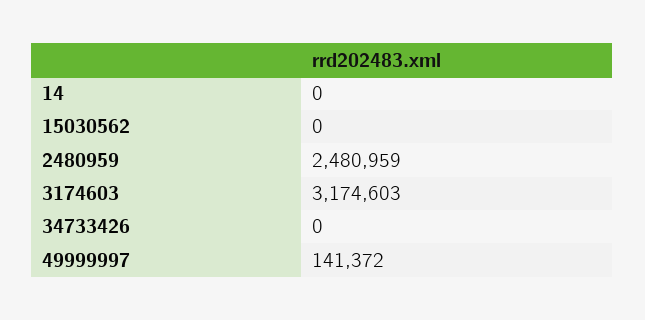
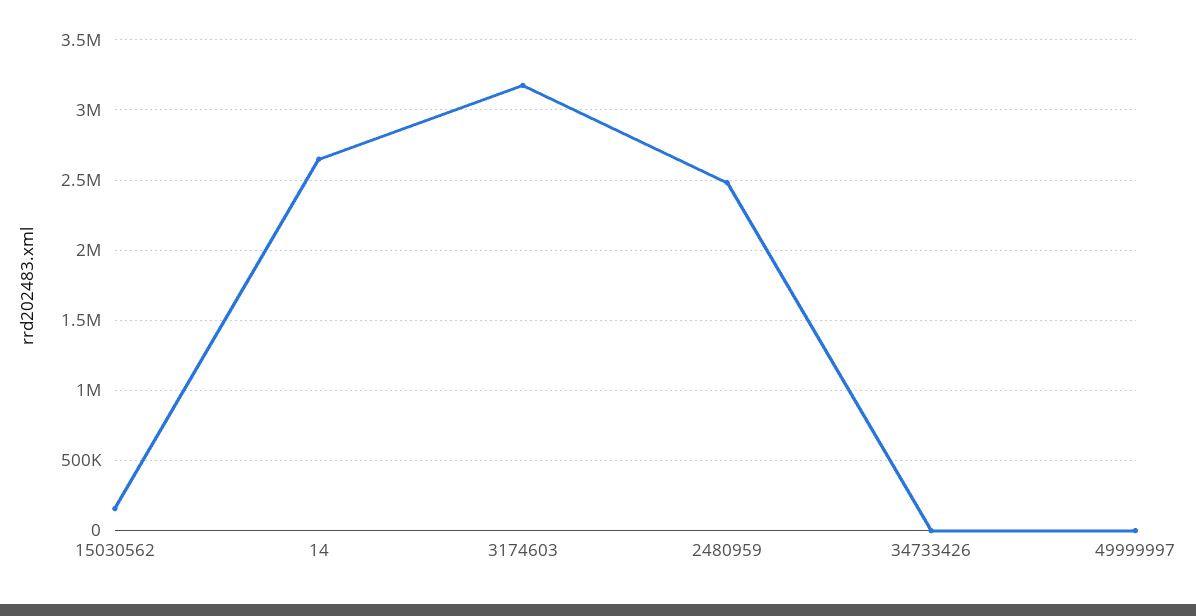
14: 0 -> 2650000
15030562: 0 -> 150000
49999997: 141372 -> 0

